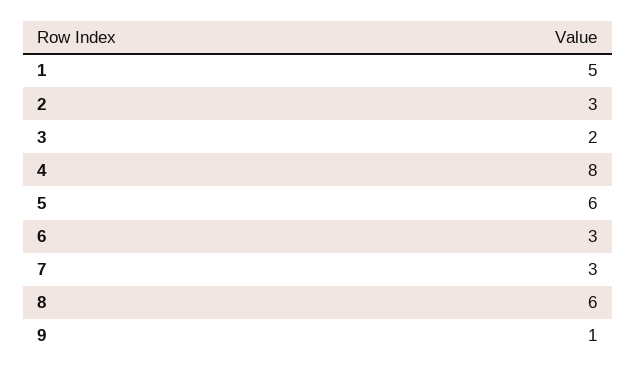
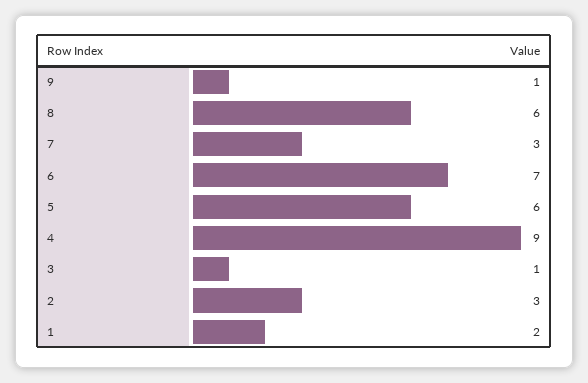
1: 5 -> 2
3: 2 -> 1
4: 8 -> 9
6: 3 -> 7

